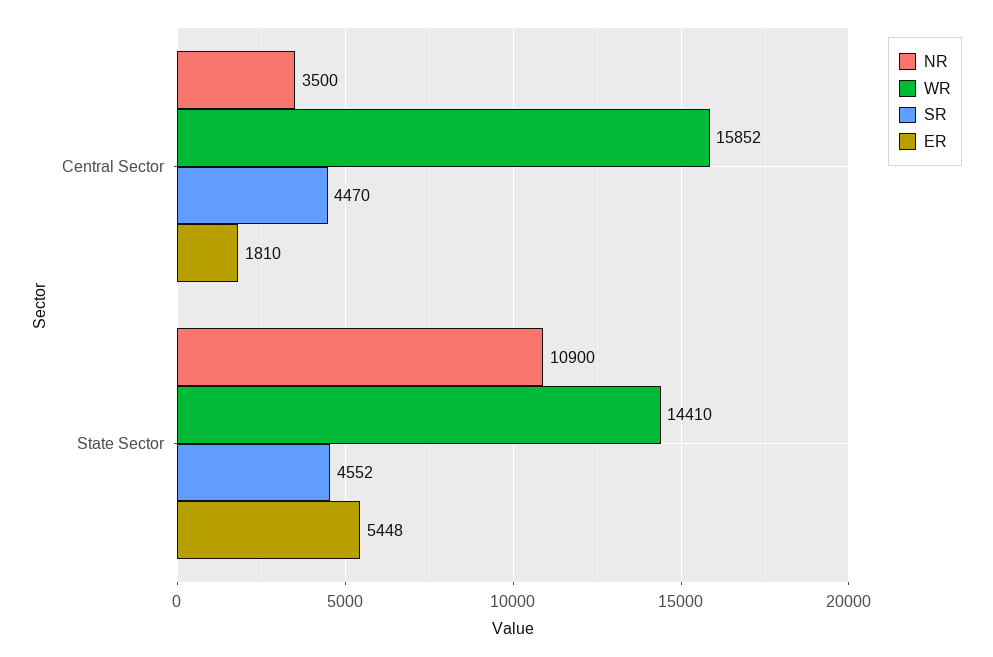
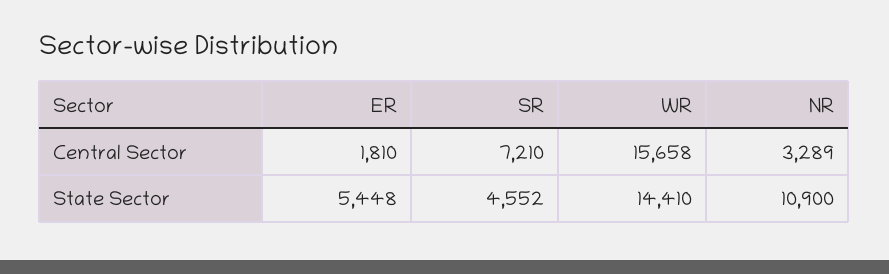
NR, Central Sector: 3500 -> 3289
WR, Central Sector: 15852 -> 15658
SR, Central Sector: 4470 -> 7210

